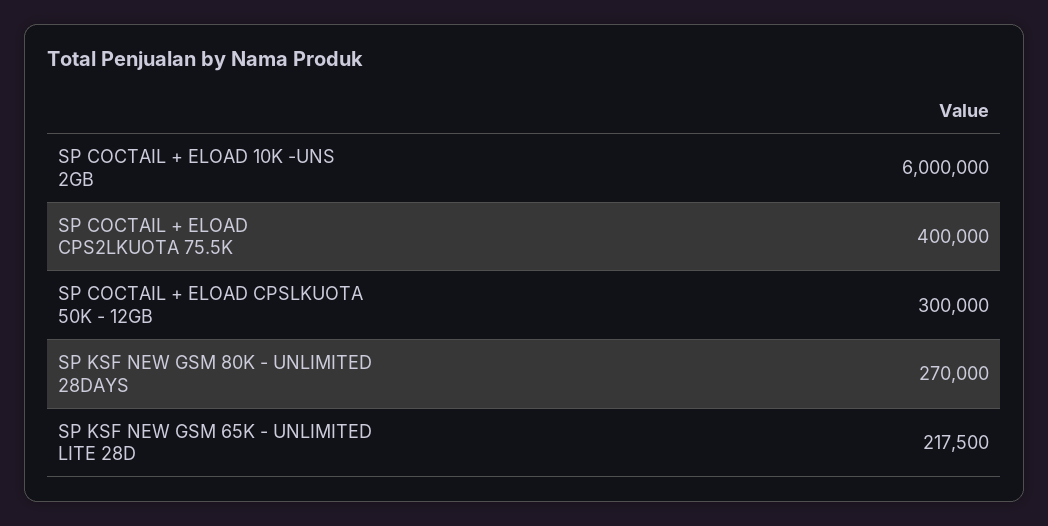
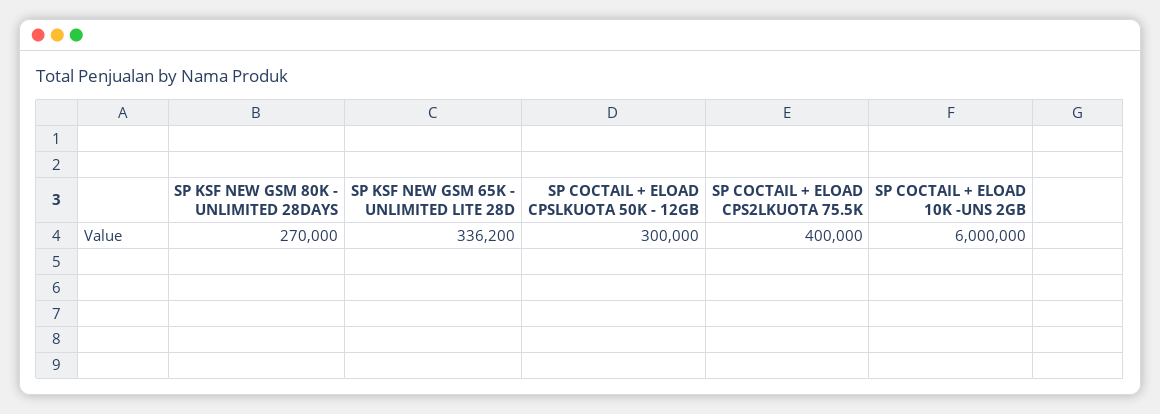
SP KSF NEW GSM 65K - UNLIMITED LITE 28D: 217500 -> 336200

